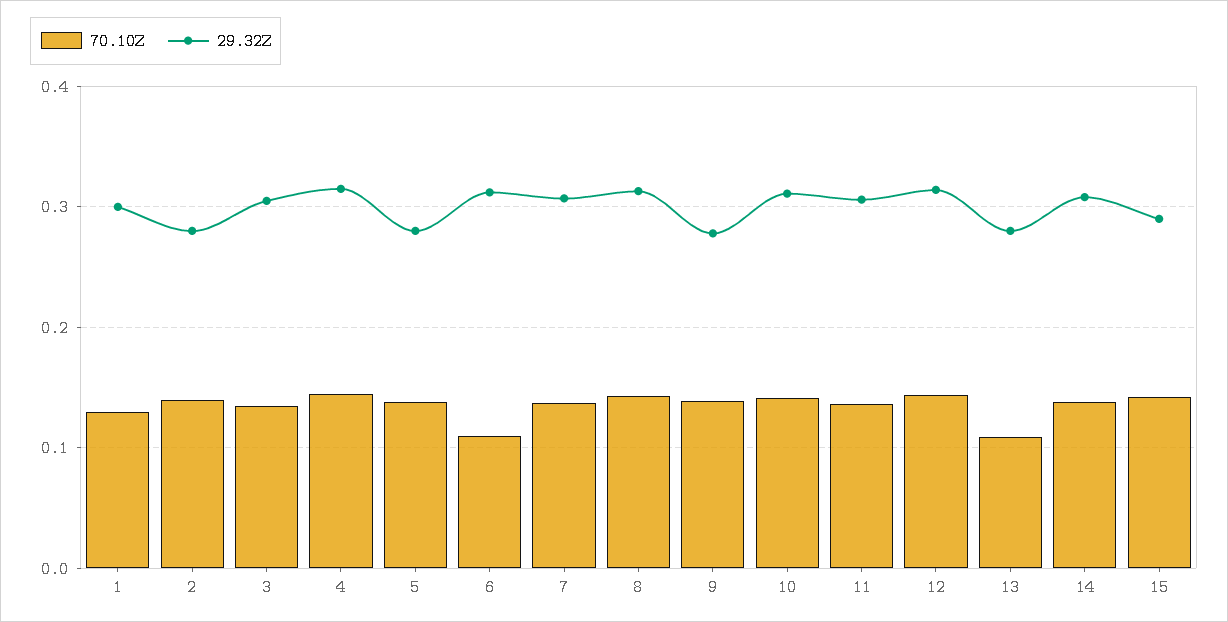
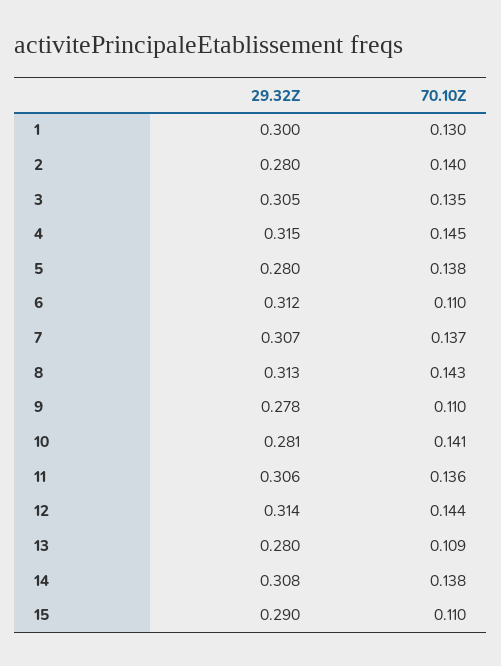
70.10Z, 9: 0.14 -> 0.11
29.32Z, 10: 0.31 -> 0.281
70.10Z, 15: 0.14 -> 0.11

